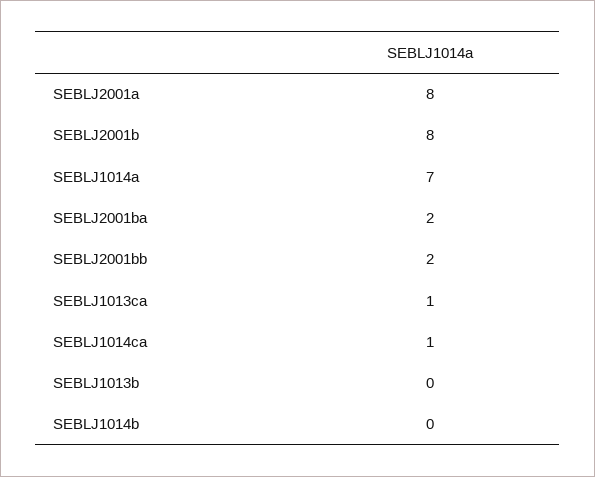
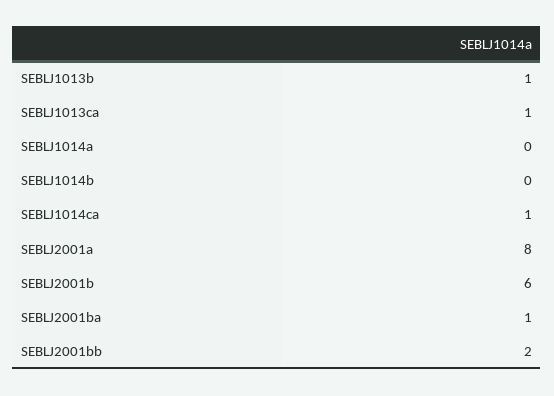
SEBLJ2001b: 8 -> 6
SEBLJ1014a: 7 -> 0
SEBLJ2001ba: 2 -> 1
SEBLJ1013b: 0 -> 1

